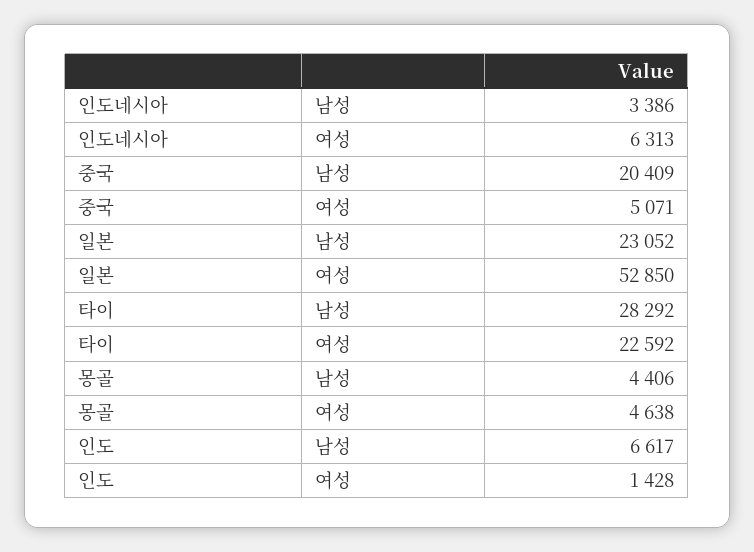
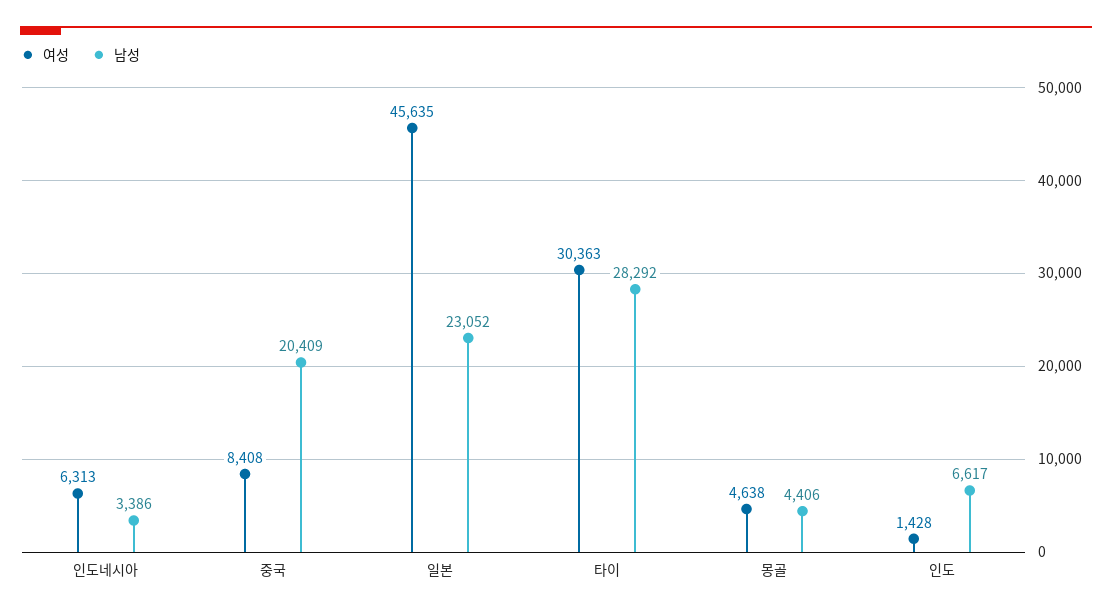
여성, 중국: 5071 -> 8408
여성, 일본: 52850 -> 45635
여성, 타이: 22592 -> 30363

